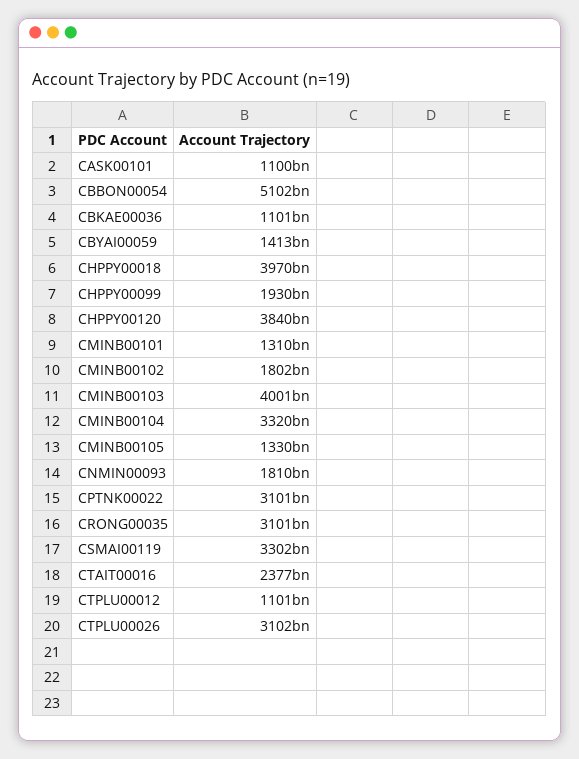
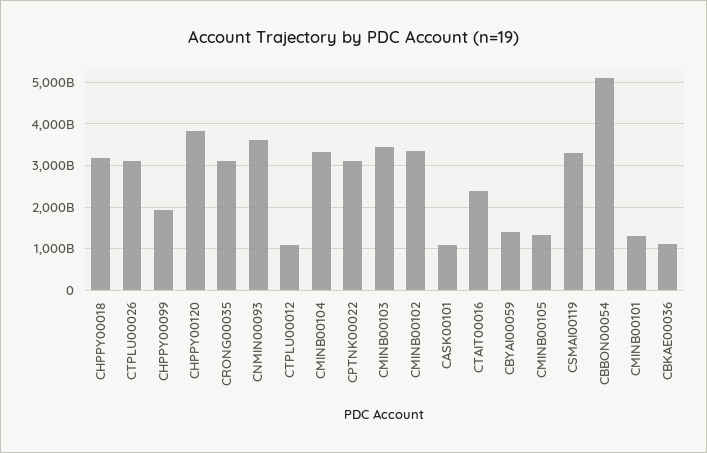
CHPPY00018: 3970000000000 -> 3200000000000
CMINB00102: 1802000000000 -> 3400000000000
CMINB00103: 4001000000000 -> 3400000000000
CNMIN00093: 1810000000000 -> 3600000000000

